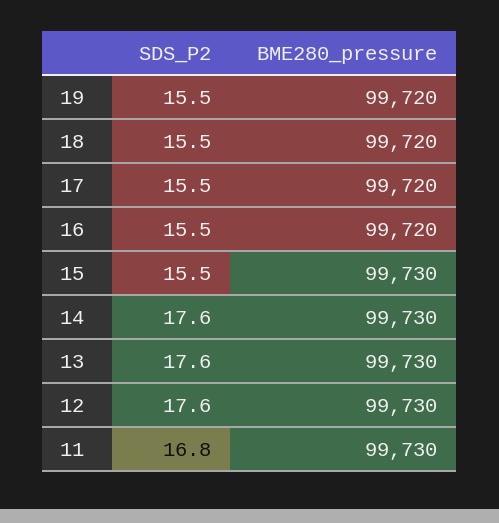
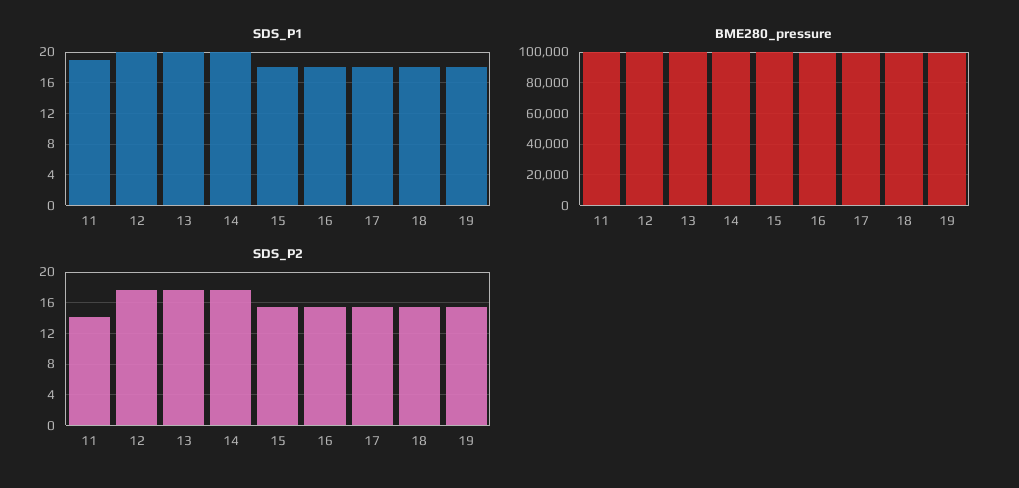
SDS_P2, 11: 16.8 -> 14
SDS_P1, 11: none -> 19
SDS_P1, 12: none -> 20
SDS_P1, 13: none -> 20
SDS_P1, 14: none -> 20
SDS_P1, 15: none -> 18
SDS_P1, 16: none -> 18
SDS_P1, 17: none -> 18
SDS_P1, 18: none -> 18
SDS_P1, 19: none -> 18

